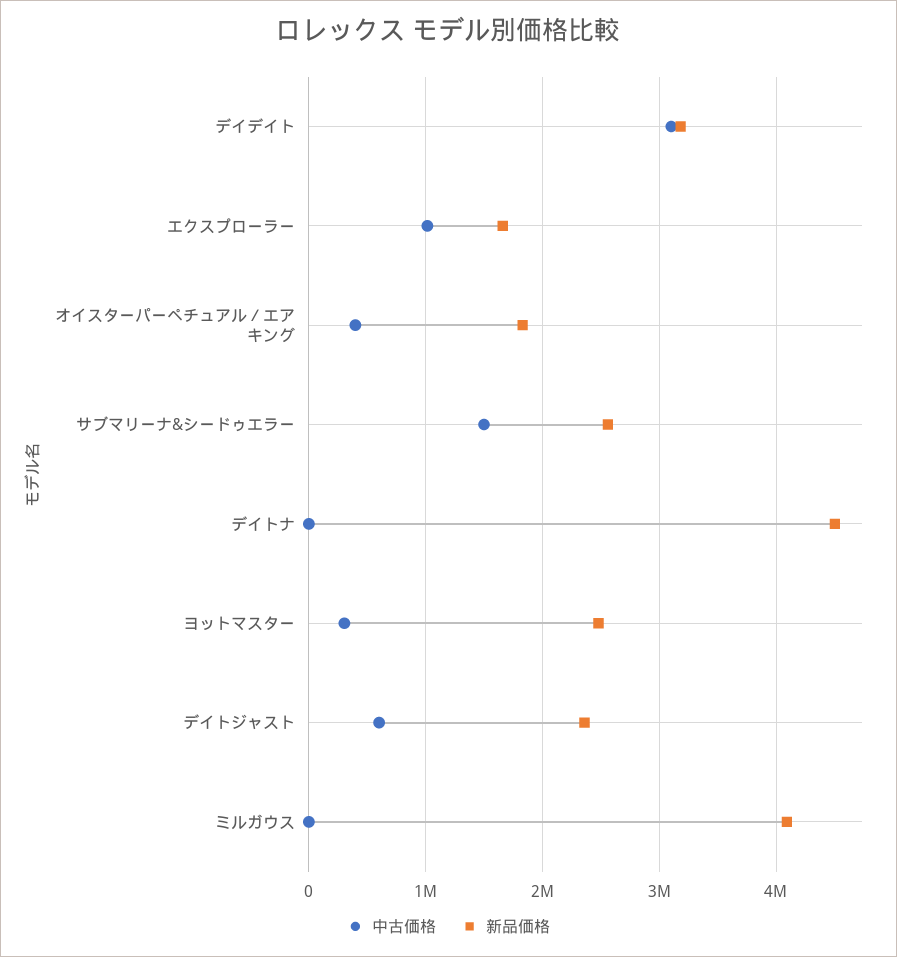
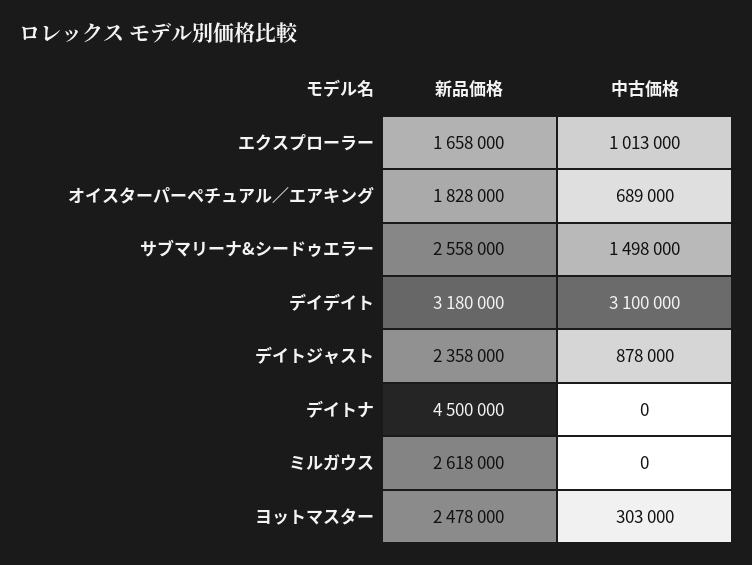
中古価格, オイスターパーペチュアル／エアキング: 400000 -> 689000
中古価格, デイトジャスト: 600000 -> 878000
新品価格, ミルガウス: 4100000 -> 2618000

